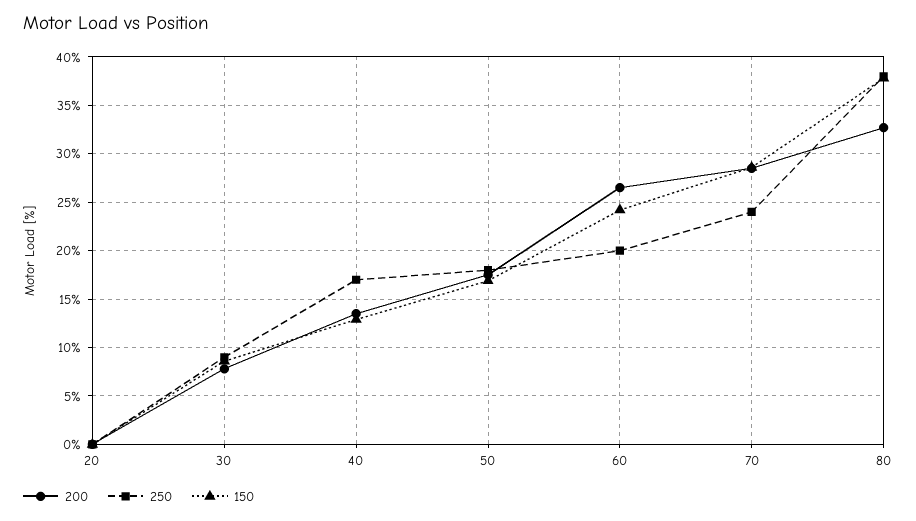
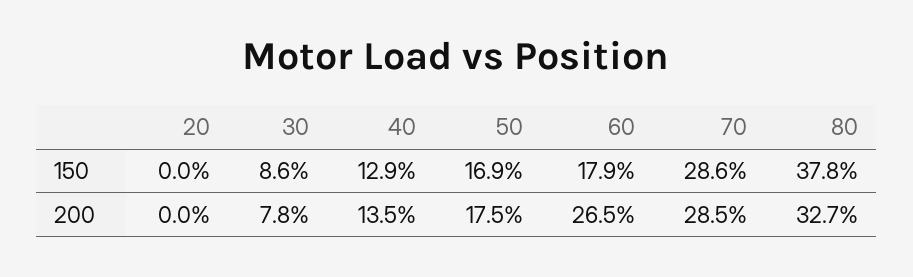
250, 20: 0 -> none
250, 30: 9 -> none
250, 40: 17 -> none
250, 50: 18 -> none
250, 60: 20 -> none
150, 60: 24 -> 17.9
250, 70: 24 -> none
250, 80: 38 -> none

